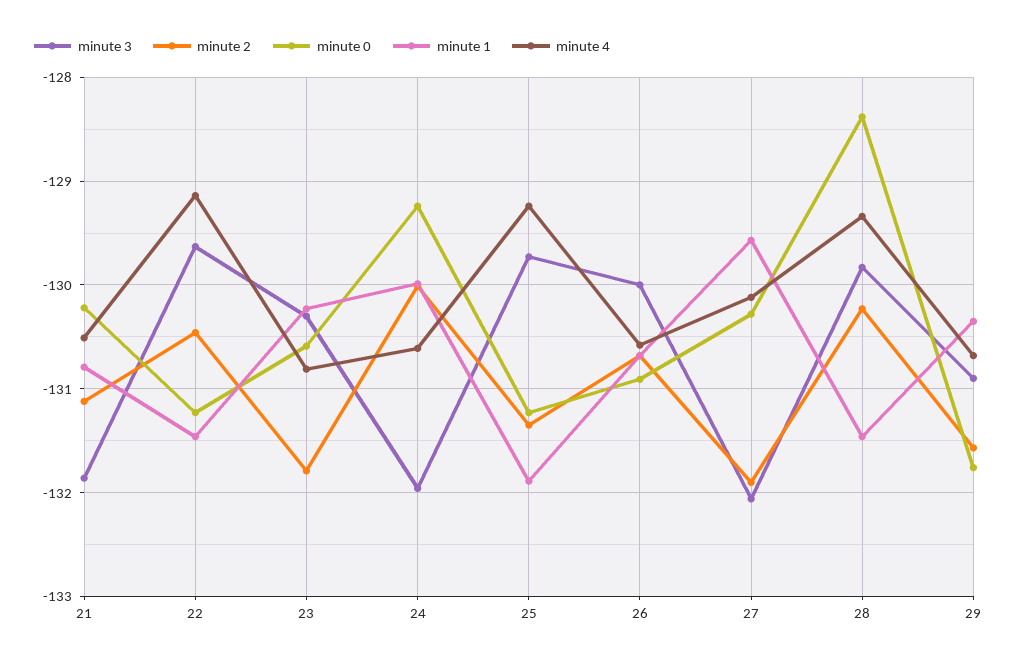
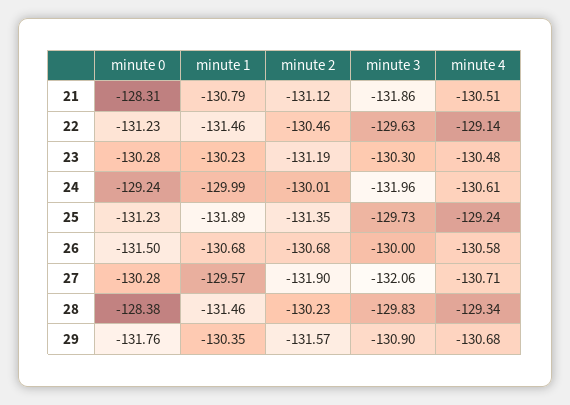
minute 0, 21: -130.2 -> -128.31
minute 2, 23: -131.8 -> -131.19
minute 0, 23: -130.6 -> -130.28
minute 4, 23: -130.8 -> -130.48
minute 0, 26: -130.9 -> -131.5
minute 4, 27: -130.1 -> -130.71

